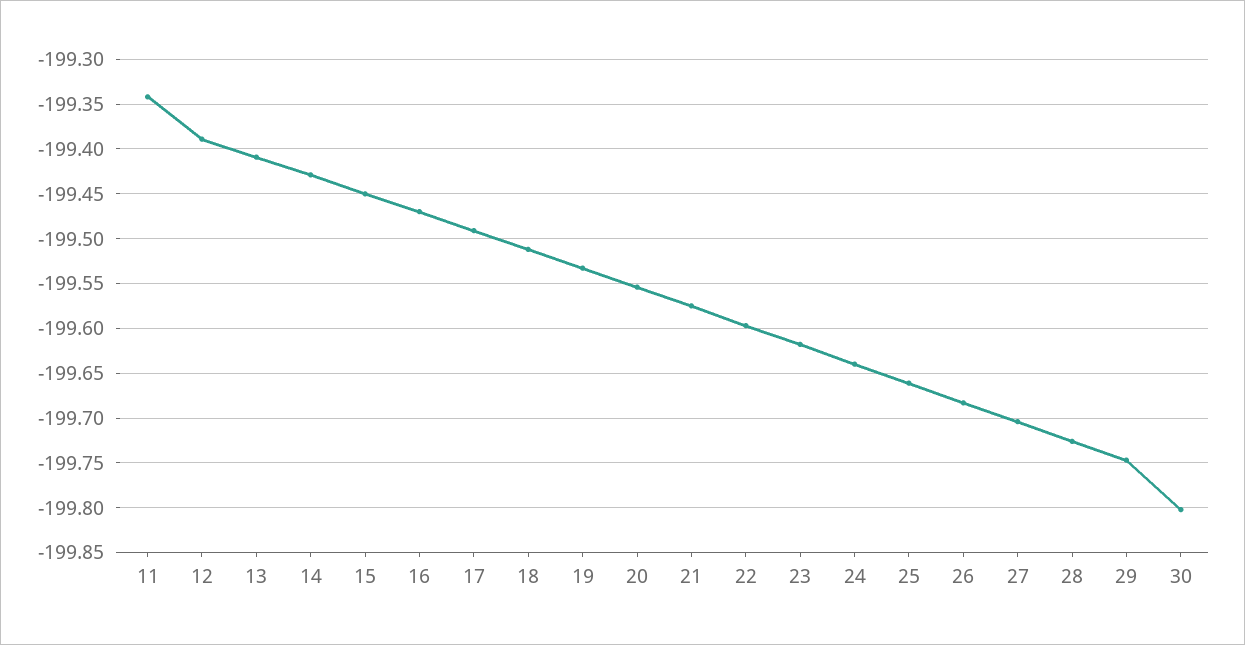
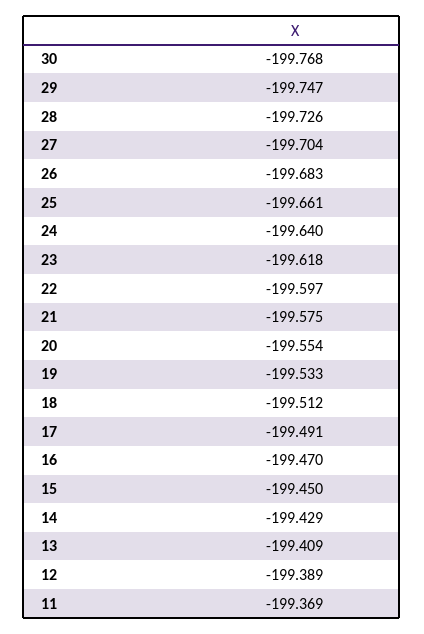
11: -199.34 -> -199.369
30: -199.8 -> -199.768

